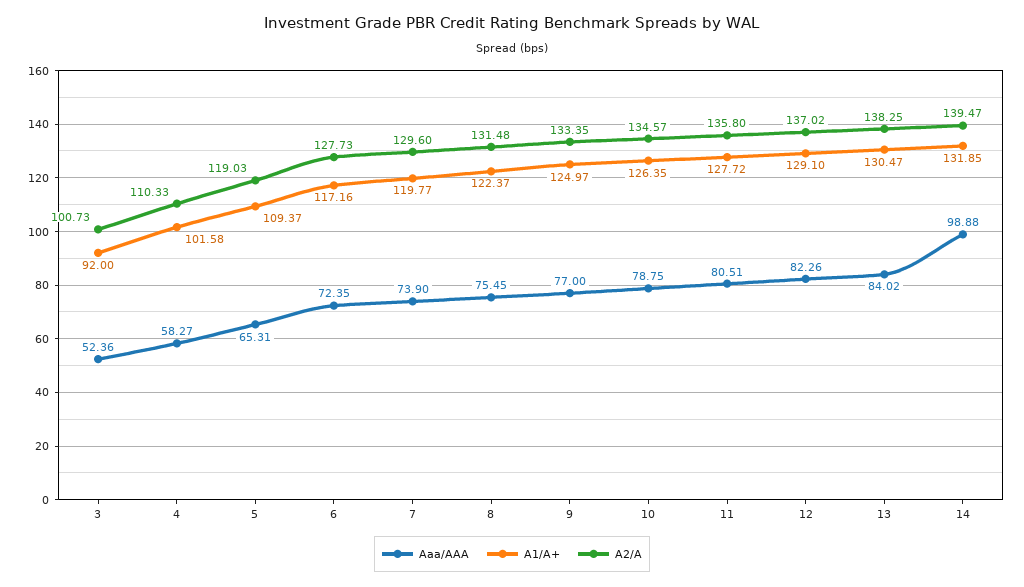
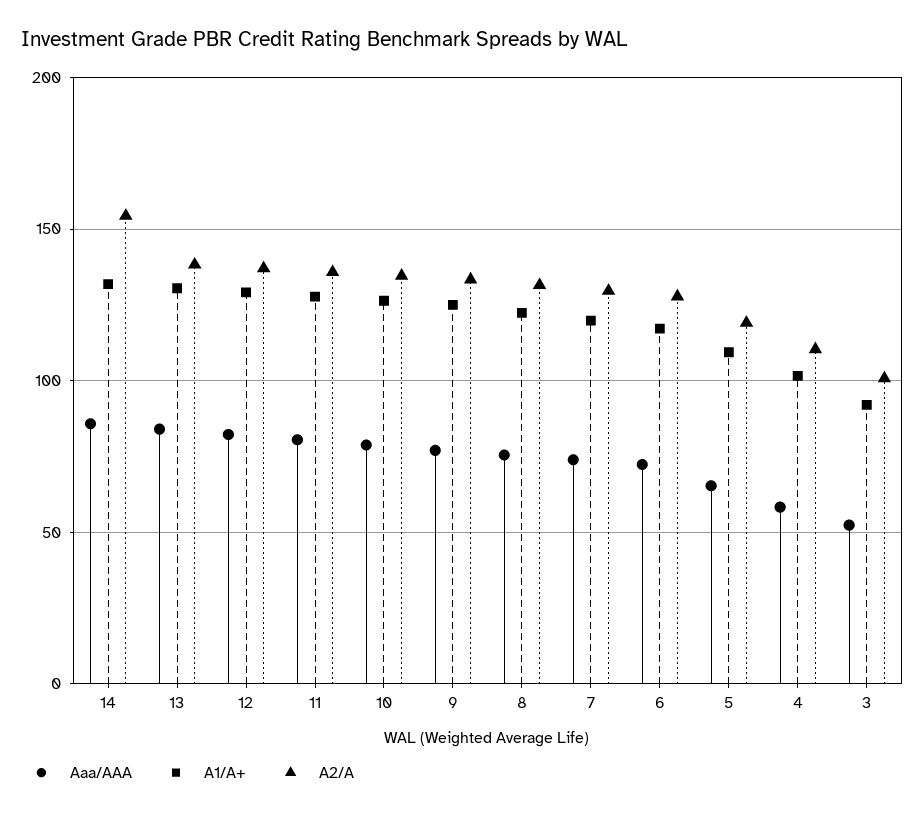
Aaa/AAA, 14: 98.88 -> 85
A2/A, 14: 139.47 -> 155

